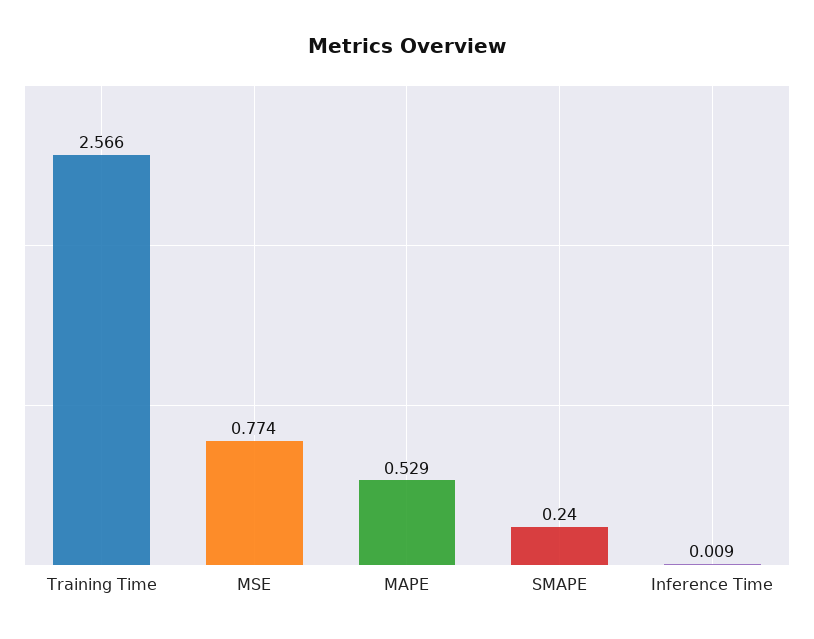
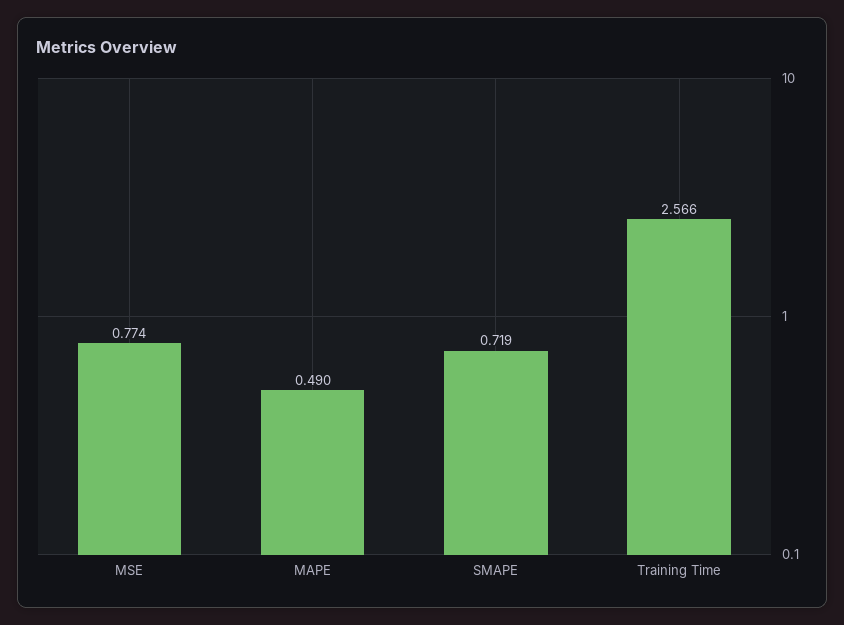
MAPE: 0.529 -> 0.49
SMAPE: 0.24 -> 0.719
Inference Time: 0.009 -> none

